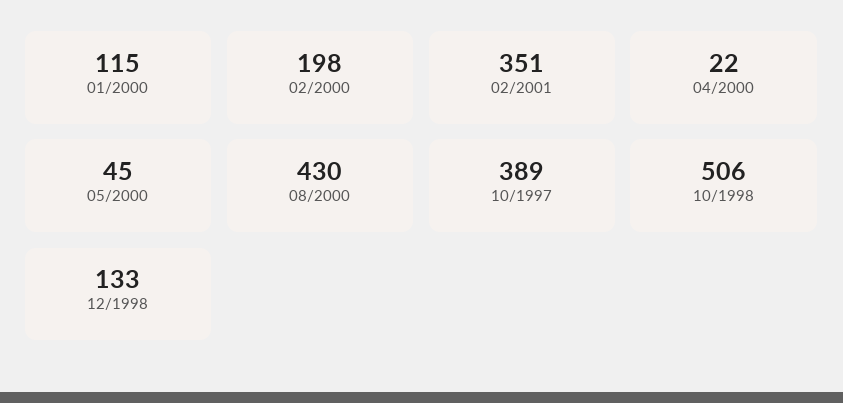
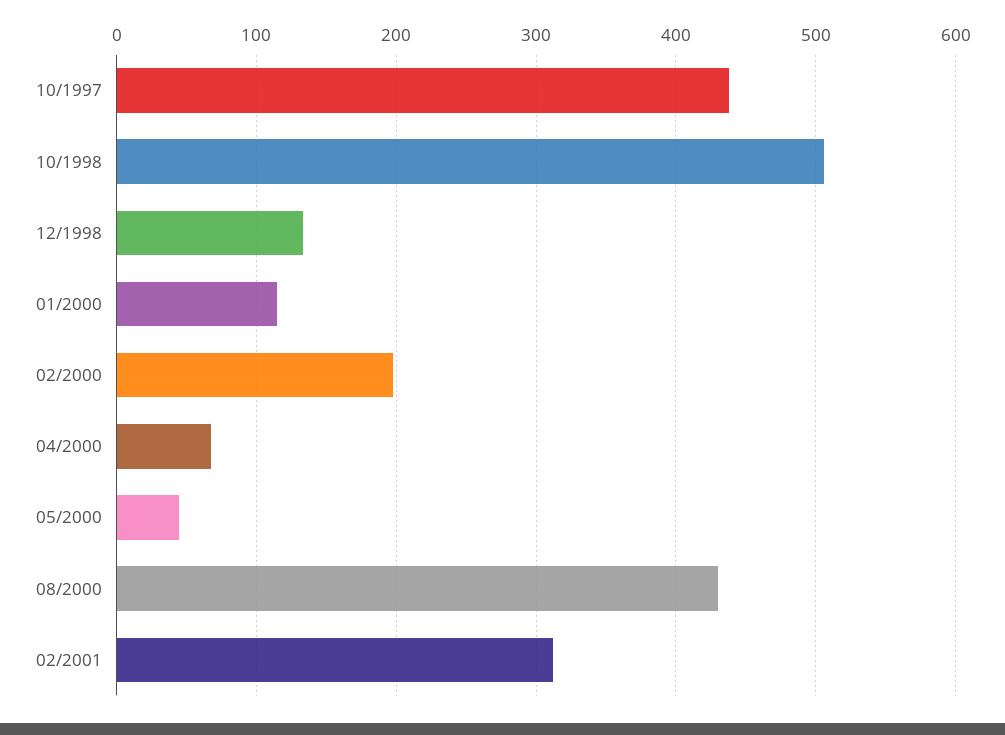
02/2001: 351 -> 310
04/2000: 22 -> 70
10/1997: 389 -> 440

